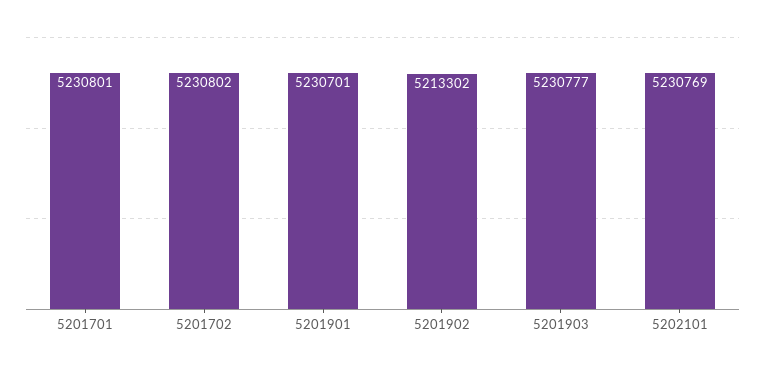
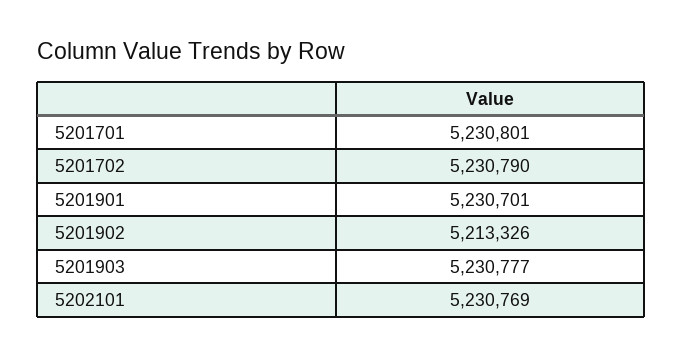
5201702: 5230802 -> 5230790
5201902: 5213302 -> 5213326

